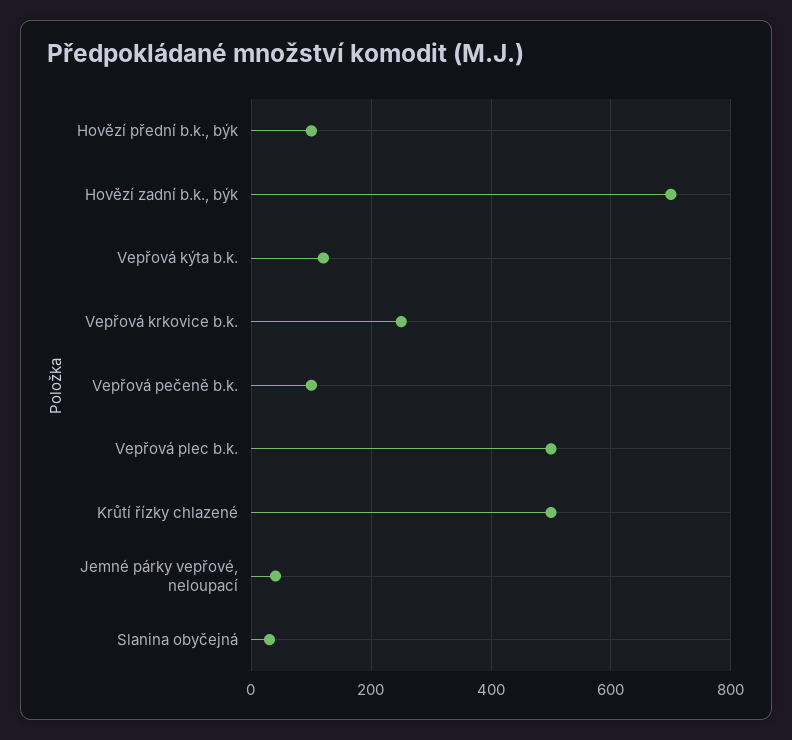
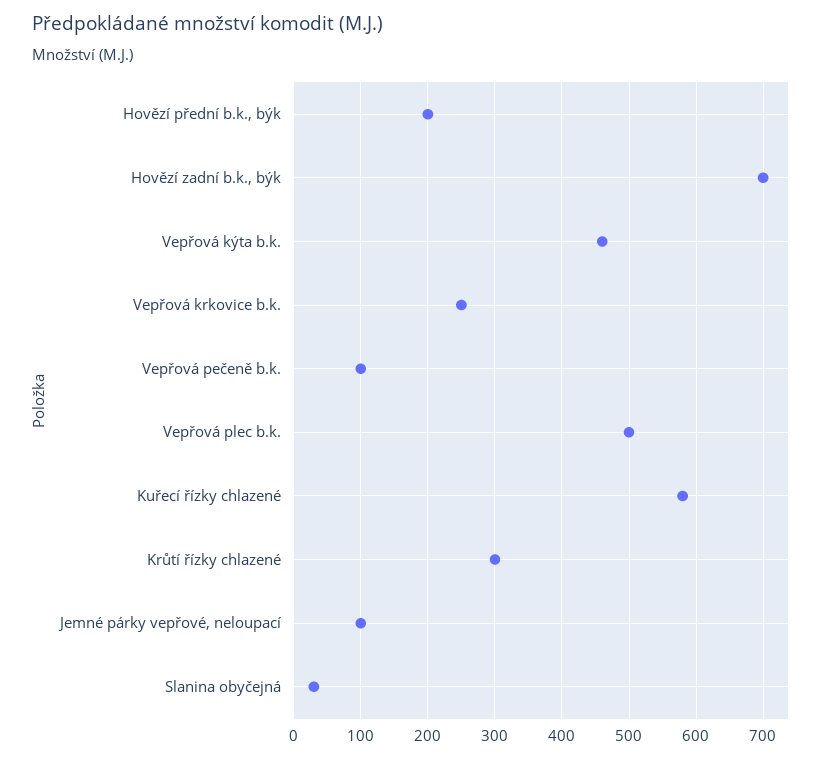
Hovězí přední b.k., býk: 100 -> 200
Vepřová kýta b.k.: 120 -> 460
Krůtí řízky chlazené: 500 -> 300
Jemné párky vepřové, neloupací: 40 -> 100
Kuřecí řízky chlazené: none -> 580

